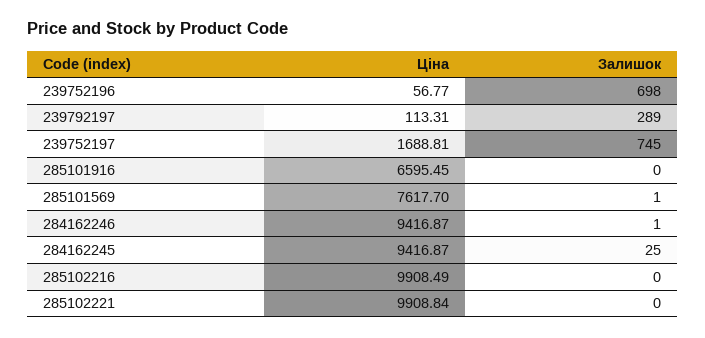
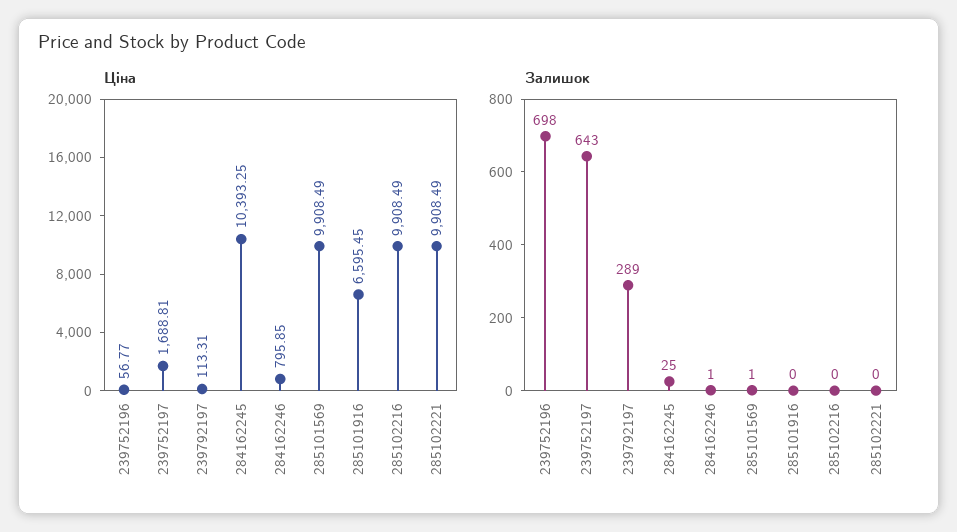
Залишок, 239752197: 745 -> 643
Ціна, 285101569: 7617.7 -> 9908.49
Ціна, 284162246: 9416.87 -> 795.85
Ціна, 284162245: 9416.87 -> 10393.25
Ціна, 285102221: 9908.84 -> 9908.49

